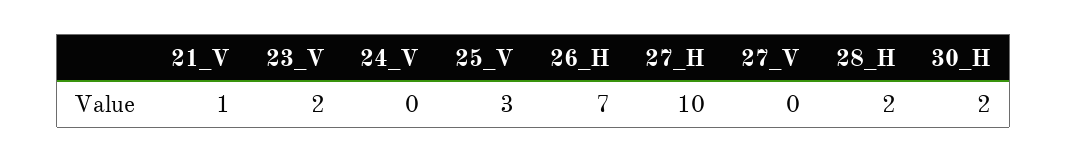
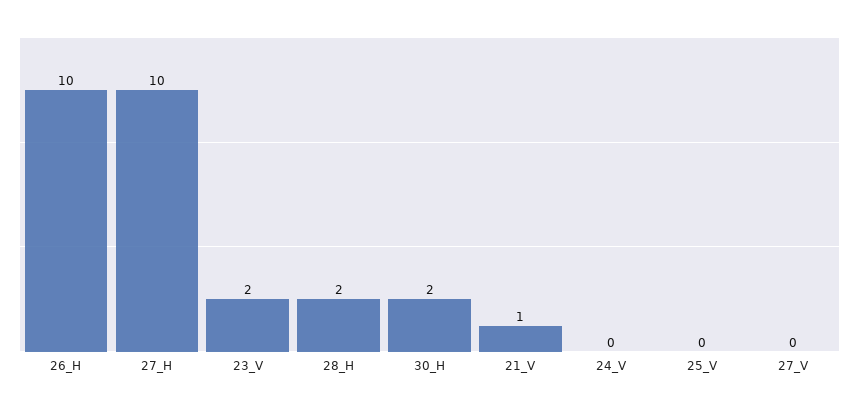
25_V: 3 -> 0
26_H: 7 -> 10

